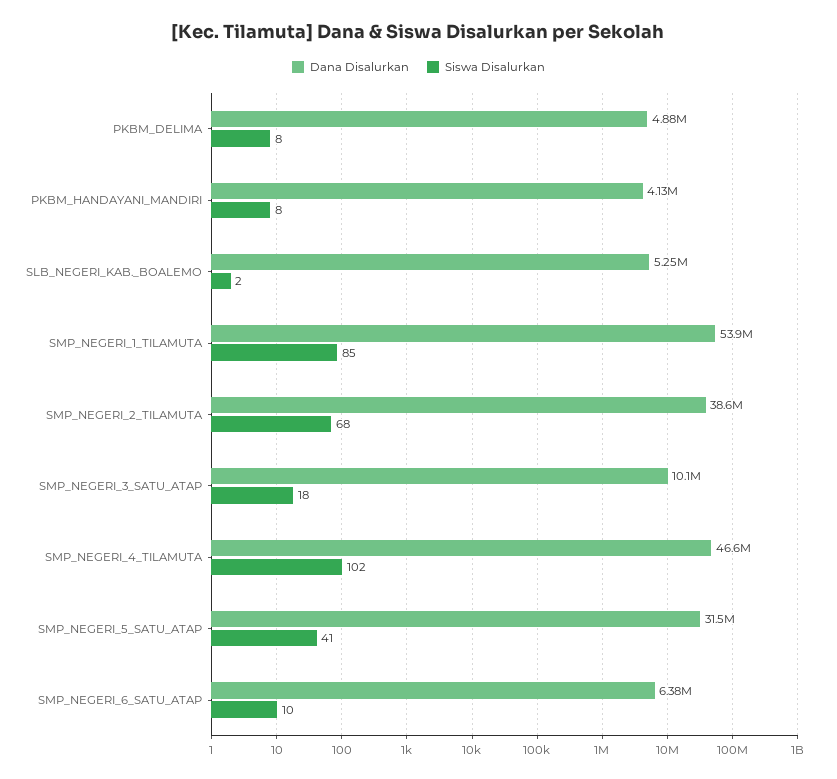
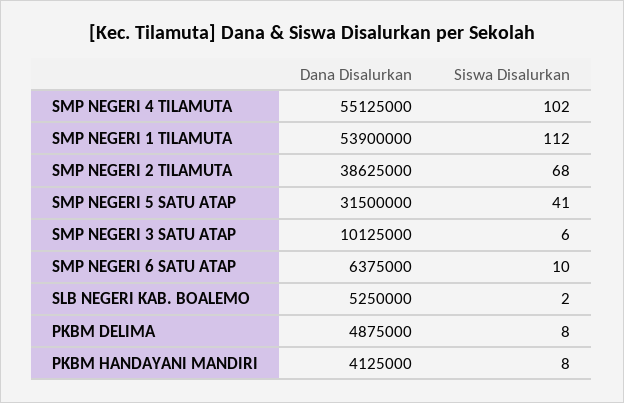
Siswa Disalurkan, SMP_NEGERI_1_TILAMUTA: 85 -> 112
Siswa Disalurkan, SMP_NEGERI_3_SATU_ATAP: 18 -> 6
Dana Disalurkan, SMP_NEGERI_4_TILAMUTA: 46600000 -> 55125000

